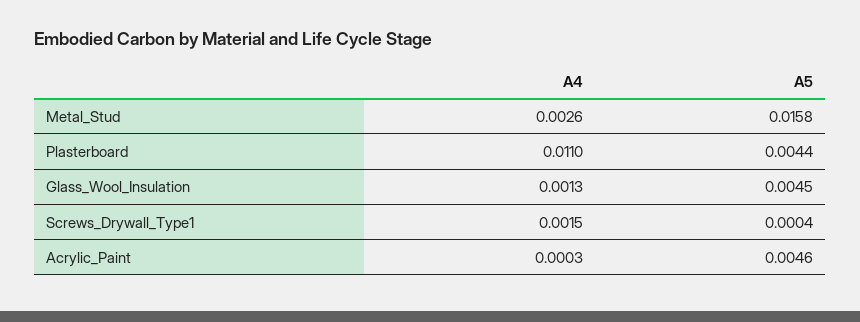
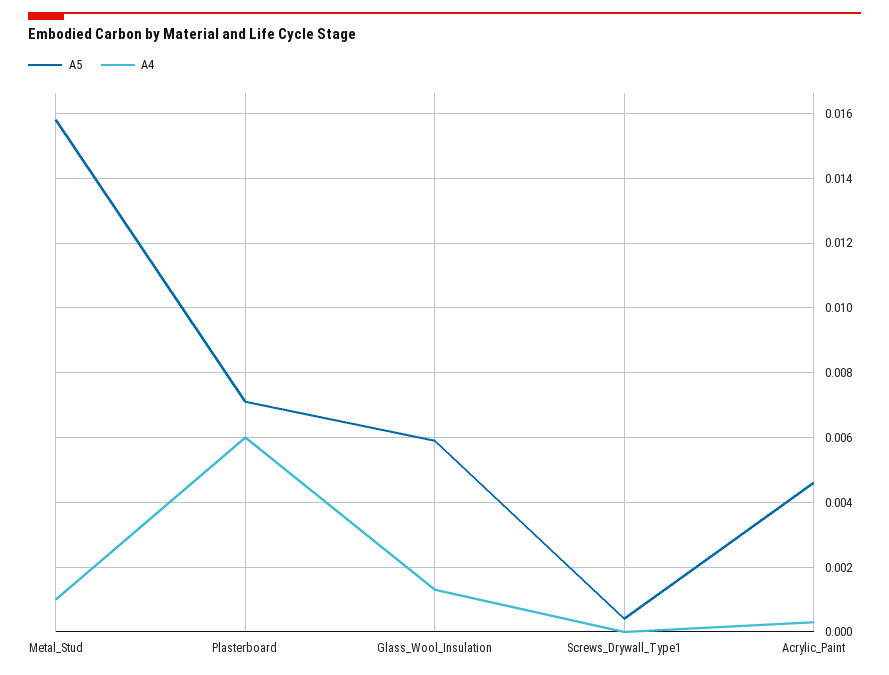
A4, Metal_Stud: 0.0026 -> 0.001
A4, Plasterboard: 0.011 -> 0.006
A5, Plasterboard: 0.0044 -> 0.007
A5, Glass_Wool_Insulation: 0.0045 -> 0.006
A4, Screws_Drywall_Type1: 0.0015 -> 0

